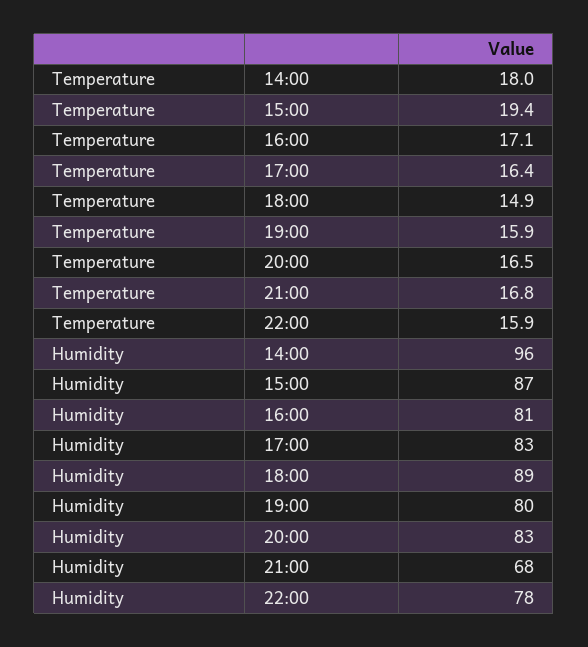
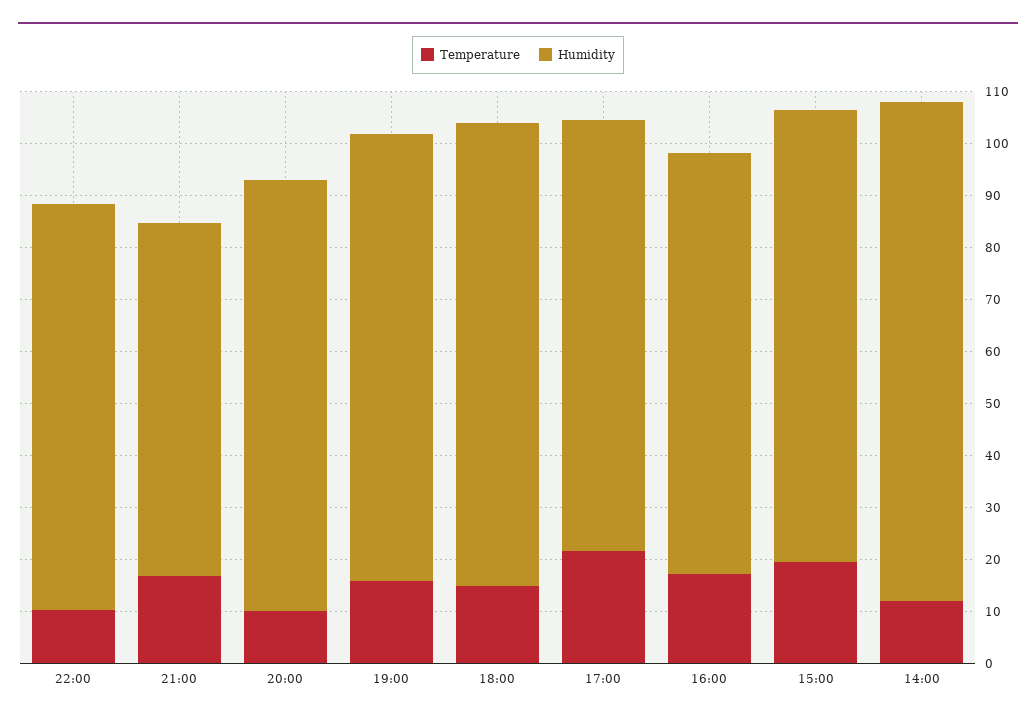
Temperature, 14:00: 18 -> 12
Temperature, 17:00: 16.4 -> 22
Temperature, 20:00: 16.5 -> 10
Temperature, 22:00: 15.9 -> 10
Humidity, 19:00: 80 -> 86

